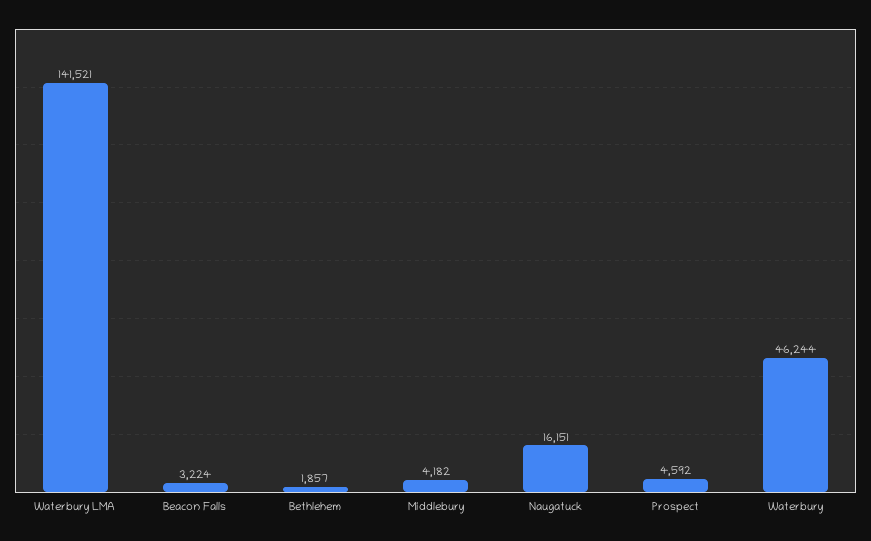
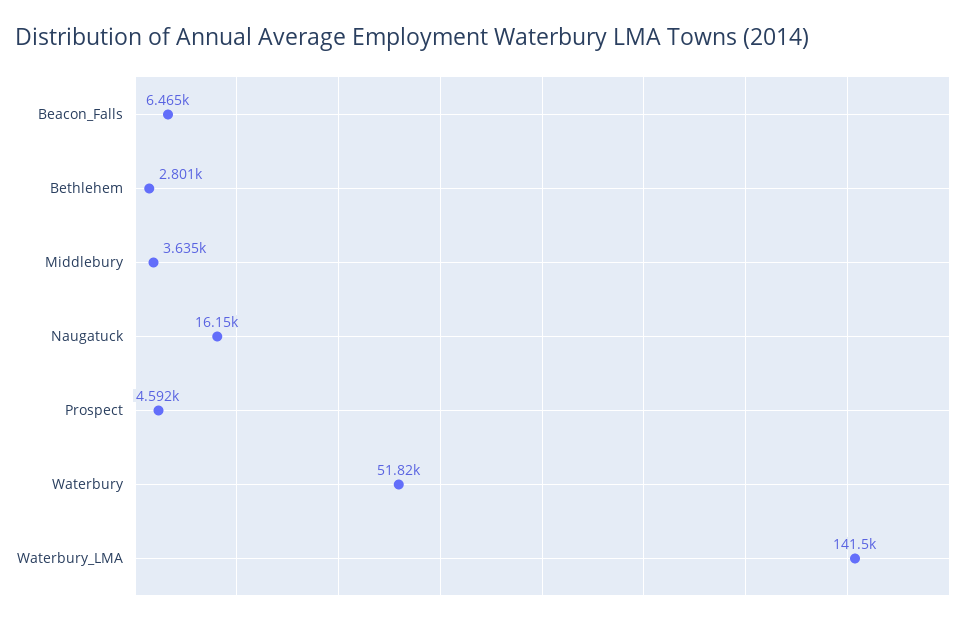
Beacon Falls: 3224 -> 6465
Bethlehem: 1857 -> 2801
Middlebury: 4182 -> 3635
Waterbury: 46244 -> 51820

